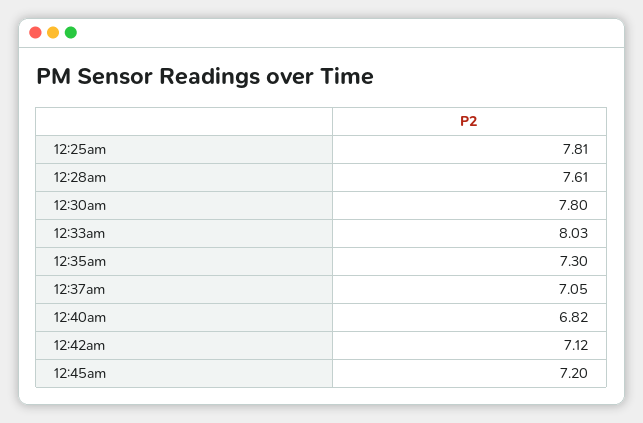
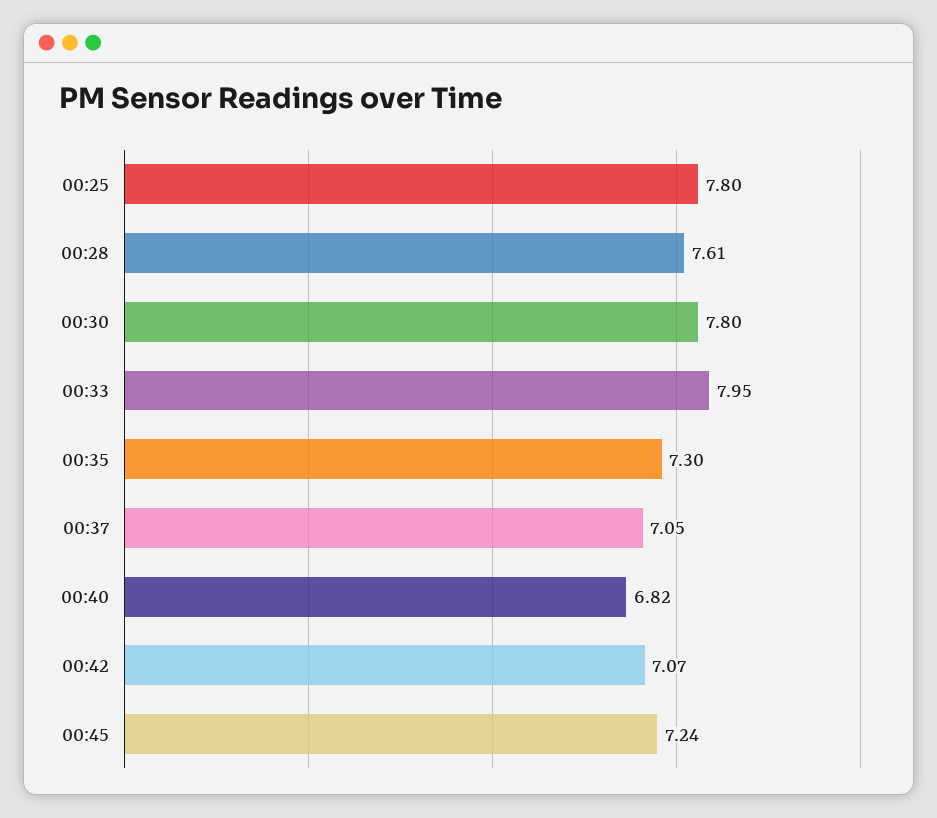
12:25am: 7.81 -> 7.8
12:33am: 8.03 -> 7.95
12:42am: 7.12 -> 7.07
12:45am: 7.2 -> 7.24

